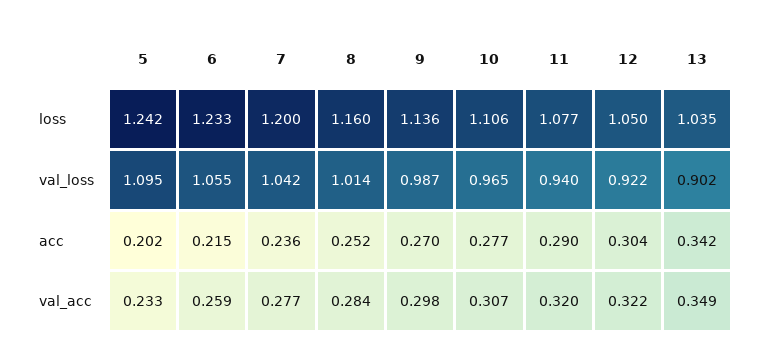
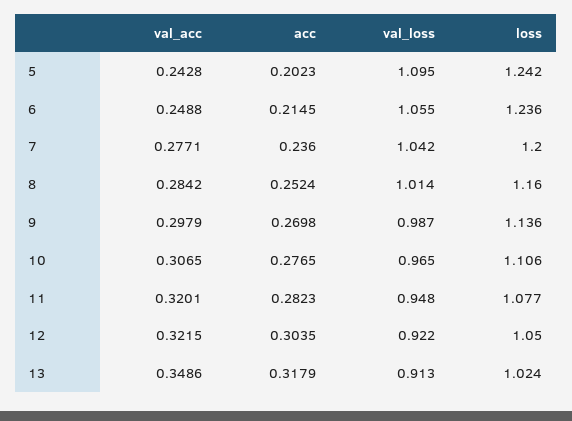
6, loss: 1.233 -> 1.236
13, loss: 1.035 -> 1.024
11, val_loss: 0.94 -> 0.948
13, val_loss: 0.902 -> 0.913
11, acc: 0.29 -> 0.2823
13, acc: 0.342 -> 0.3179
5, val_acc: 0.233 -> 0.2428
6, val_acc: 0.259 -> 0.2488

